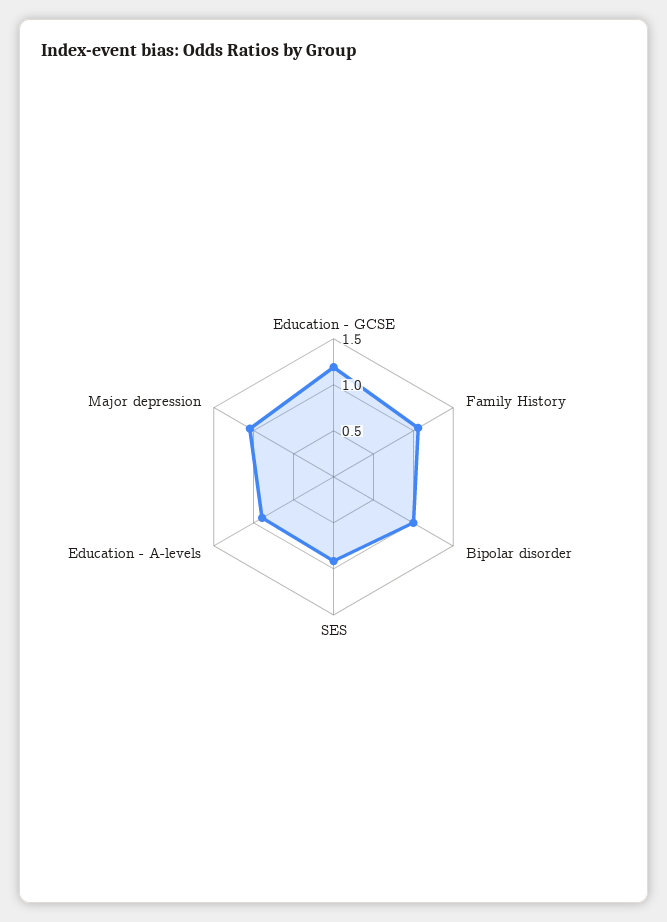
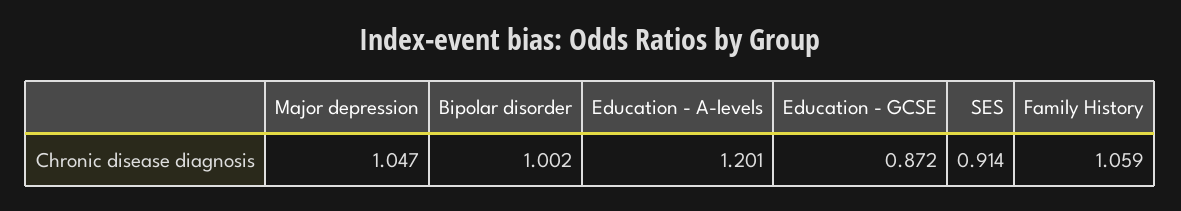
Education - GCSE: 1.2 -> 0.872
Education - A-levels: 0.9 -> 1.201

